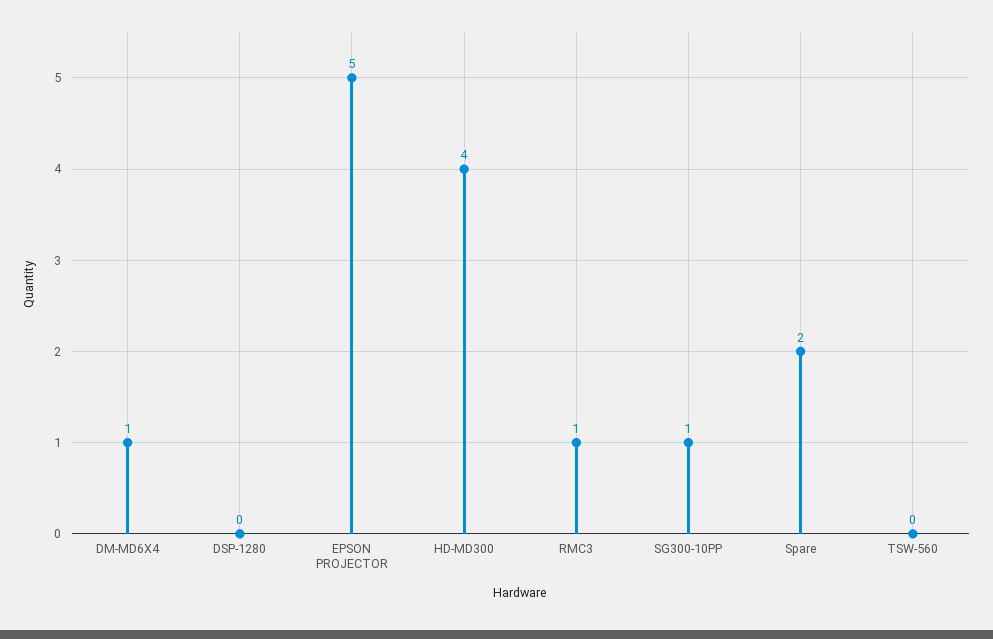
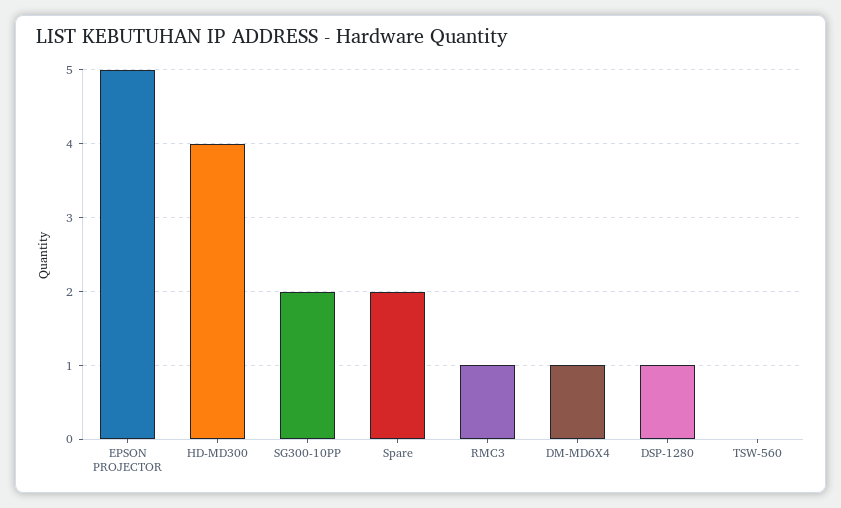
DSP-1280: 0 -> 1
SG300-10PP: 1 -> 2

